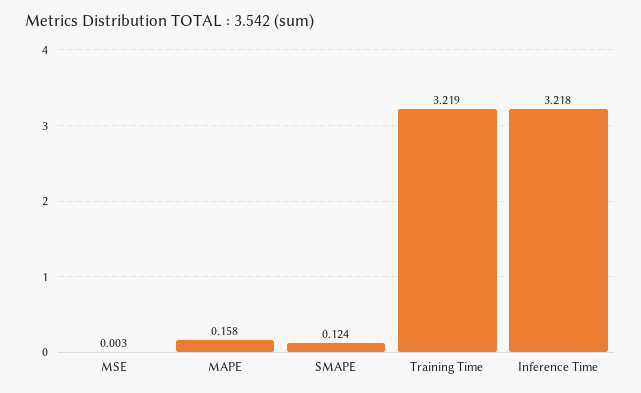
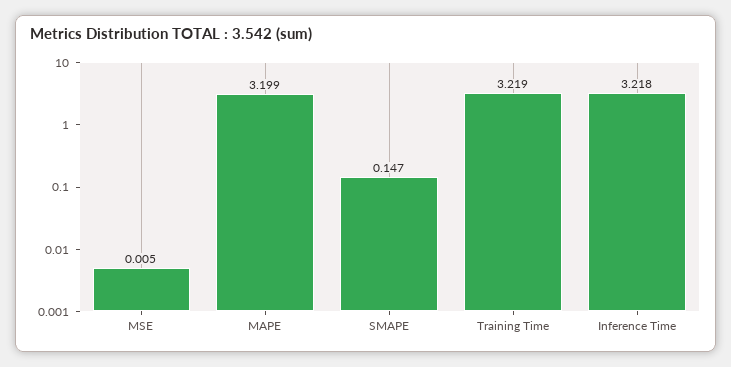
MSE: 0.003 -> 0.005
MAPE: 0.158 -> 3.199
SMAPE: 0.124 -> 0.147

